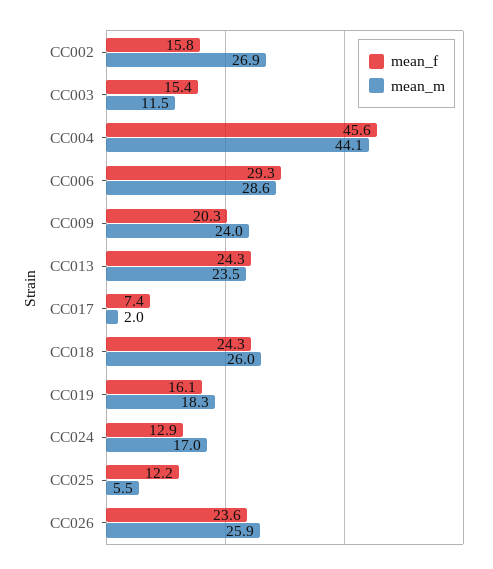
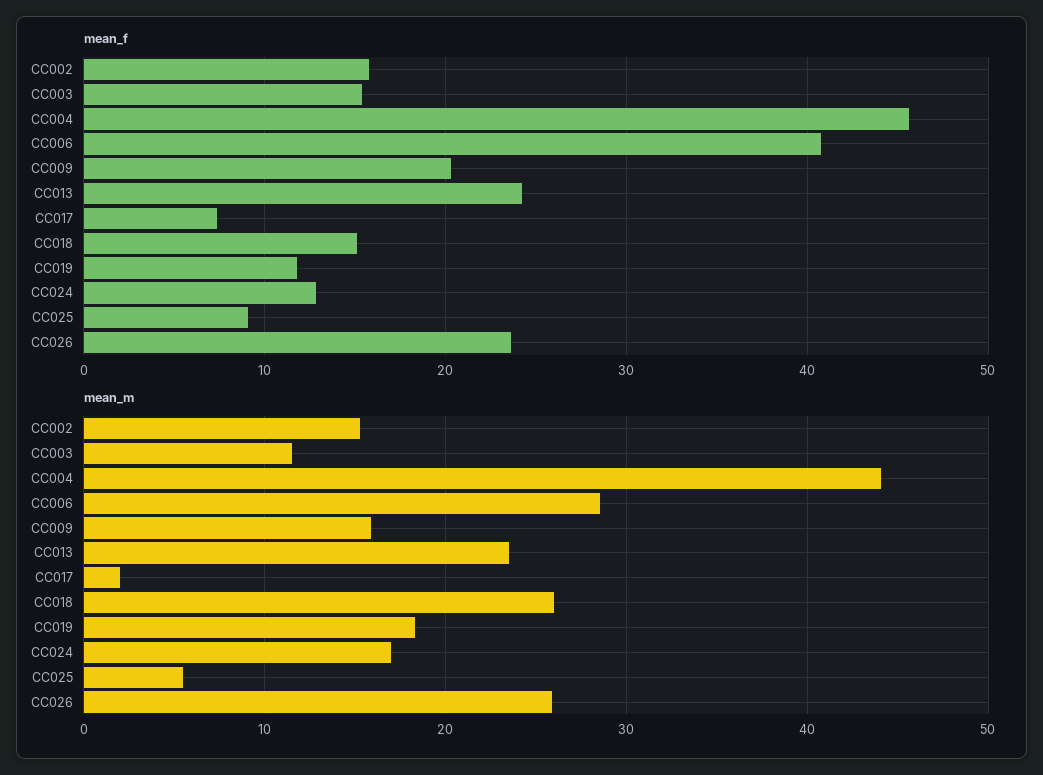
mean_m, CC002: 26.9 -> 15
mean_f, CC006: 29.3 -> 41
mean_m, CC009: 24 -> 16
mean_f, CC018: 24.3 -> 15
mean_f, CC019: 16.1 -> 12
mean_f, CC025: 12.2 -> 9

